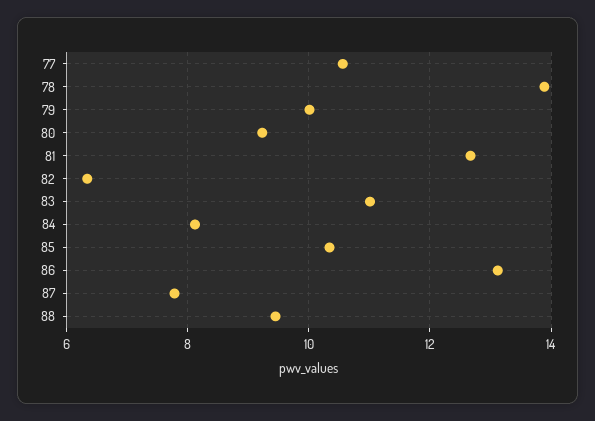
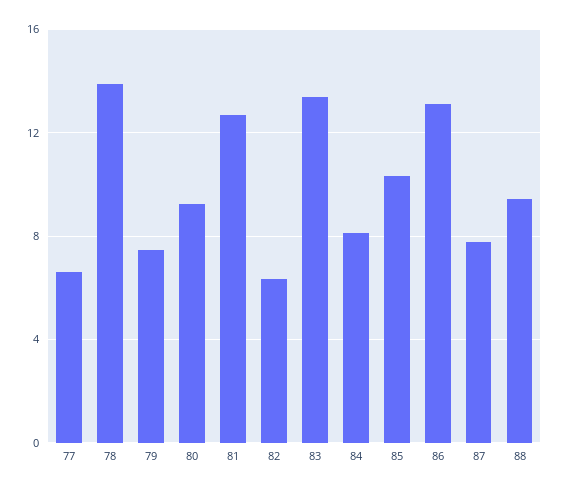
77: 10.6 -> 6.5
79: 10 -> 7.5
83: 11 -> 13.5

